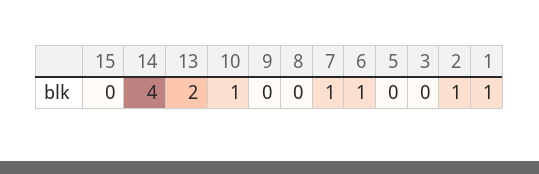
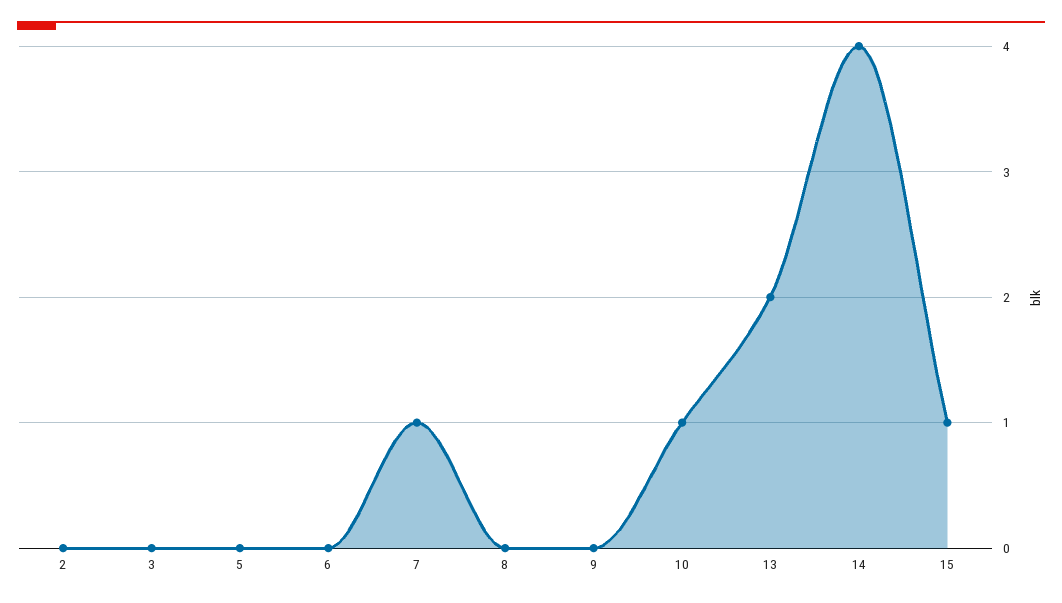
15: 0 -> 1
6: 1 -> 0
2: 1 -> 0
1: 1 -> none

